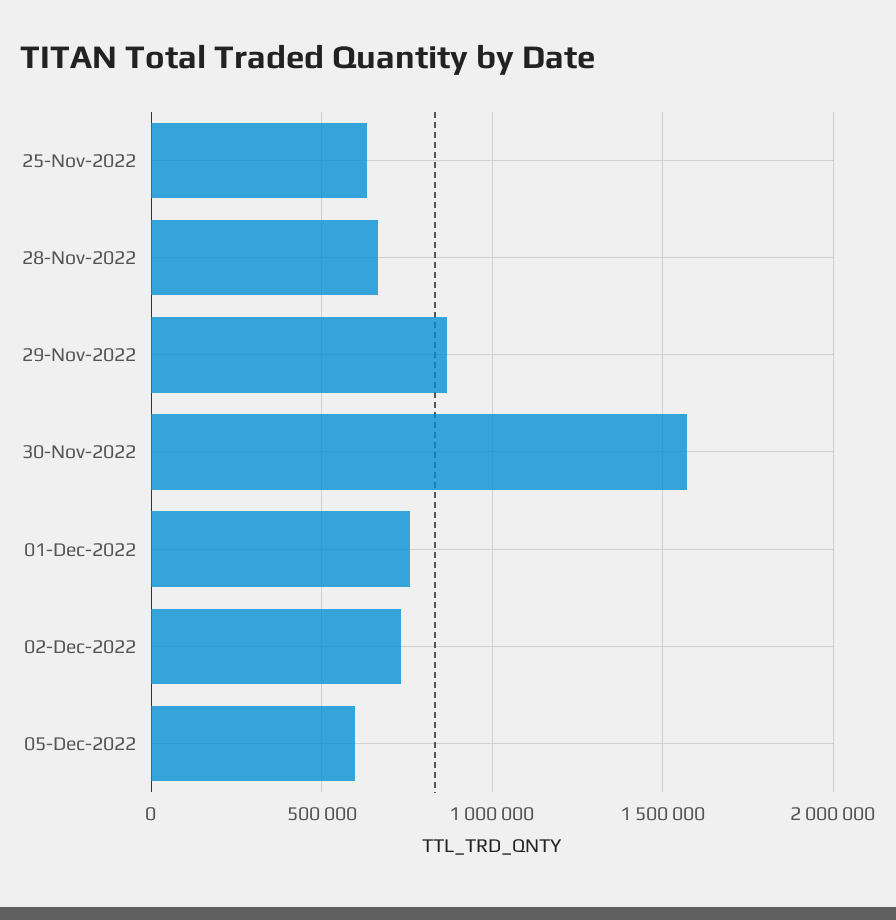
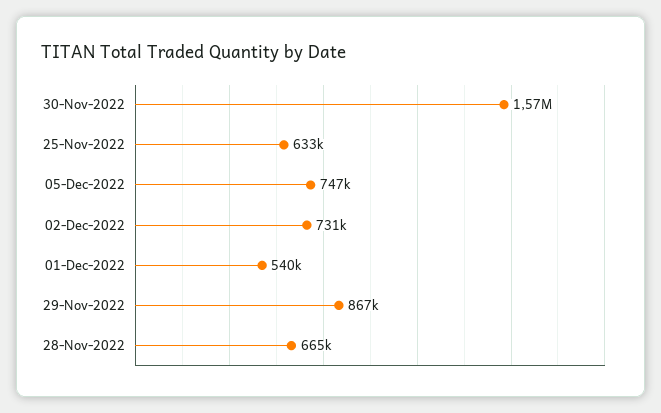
01-Dec-2022: 750000 -> 540000
05-Dec-2022: 600000 -> 747000

